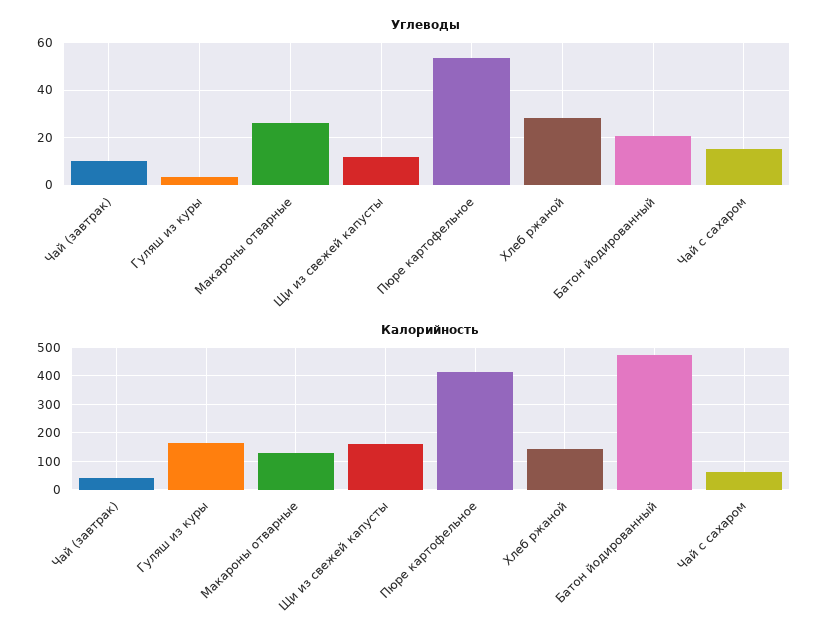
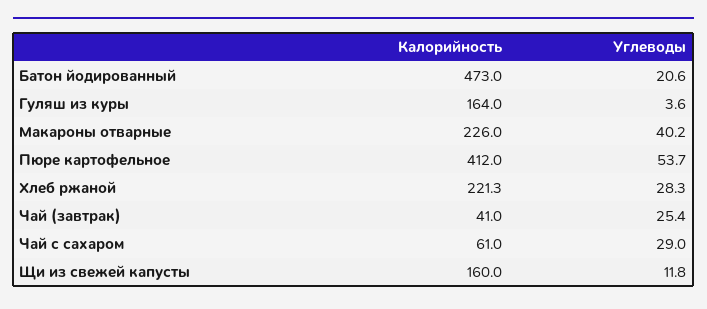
Углеводы, Чай (завтрак): 10 -> 25.4
Углеводы, Макароны отварные: 25 -> 40.2
Углеводы, Чай с сахаром: 15 -> 29
Калорийность, Макароны отварные: 125 -> 226
Калорийность, Хлеб ржаной: 150 -> 221.3

